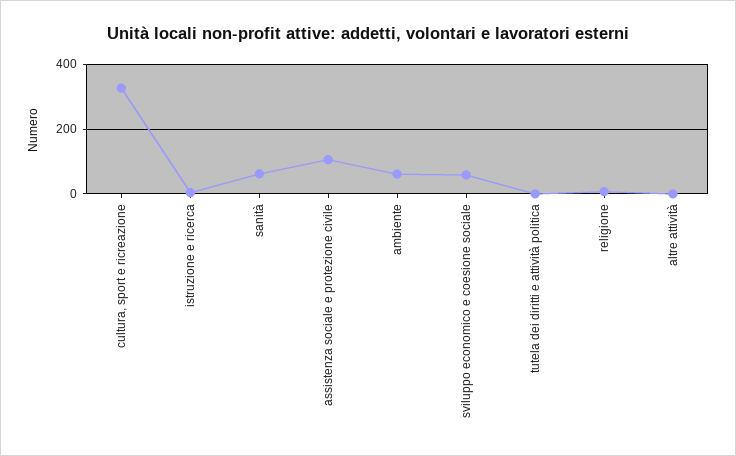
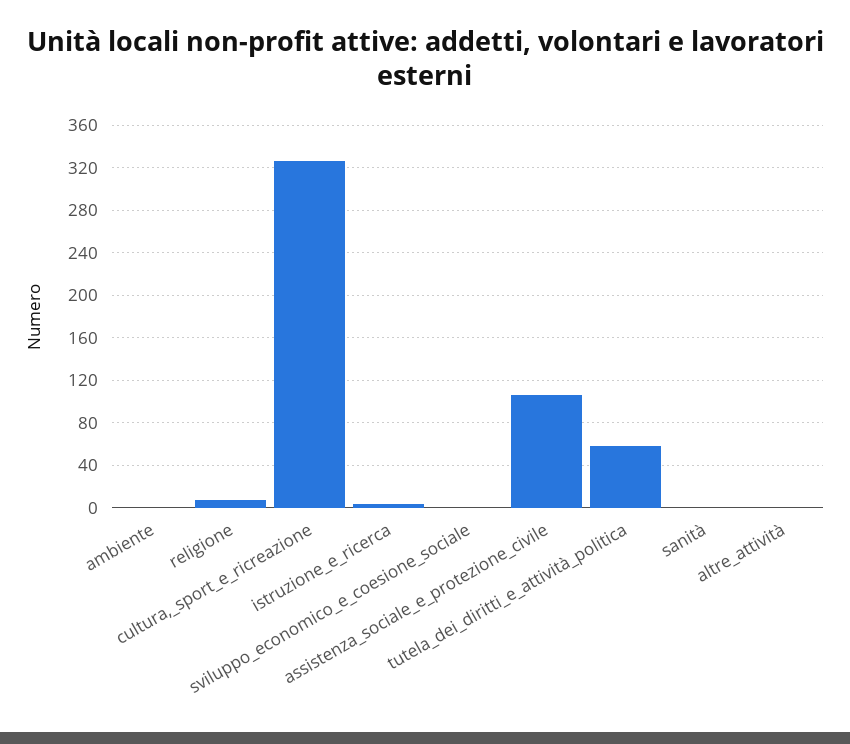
sanità: 60 -> 0
ambiente: 60 -> 0
sviluppo economico e coesione sociale: 60 -> 0
tutela dei diritti e attività politica: 0 -> 60

